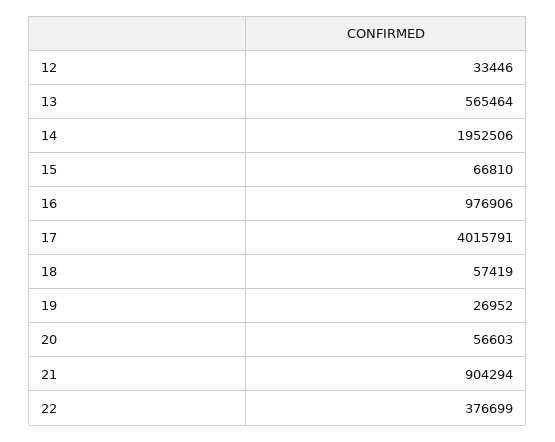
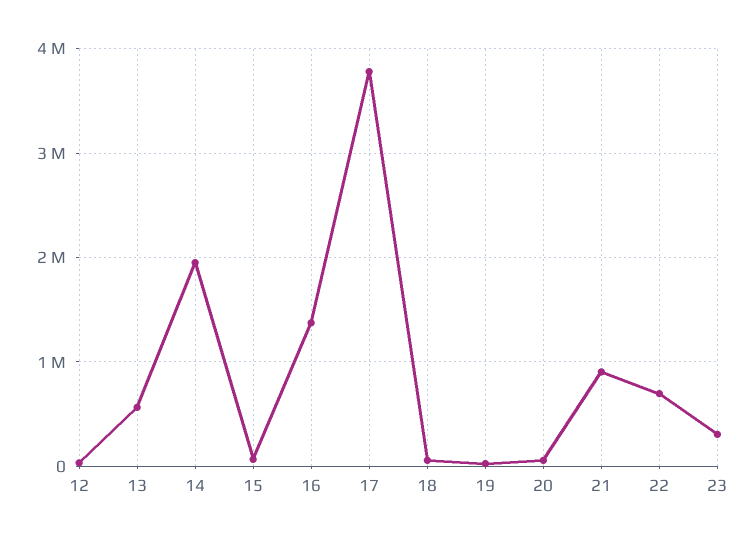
16: 976906 -> 1400000
17: 4015791 -> 3800000
22: 376699 -> 700000
23: none -> 300000

